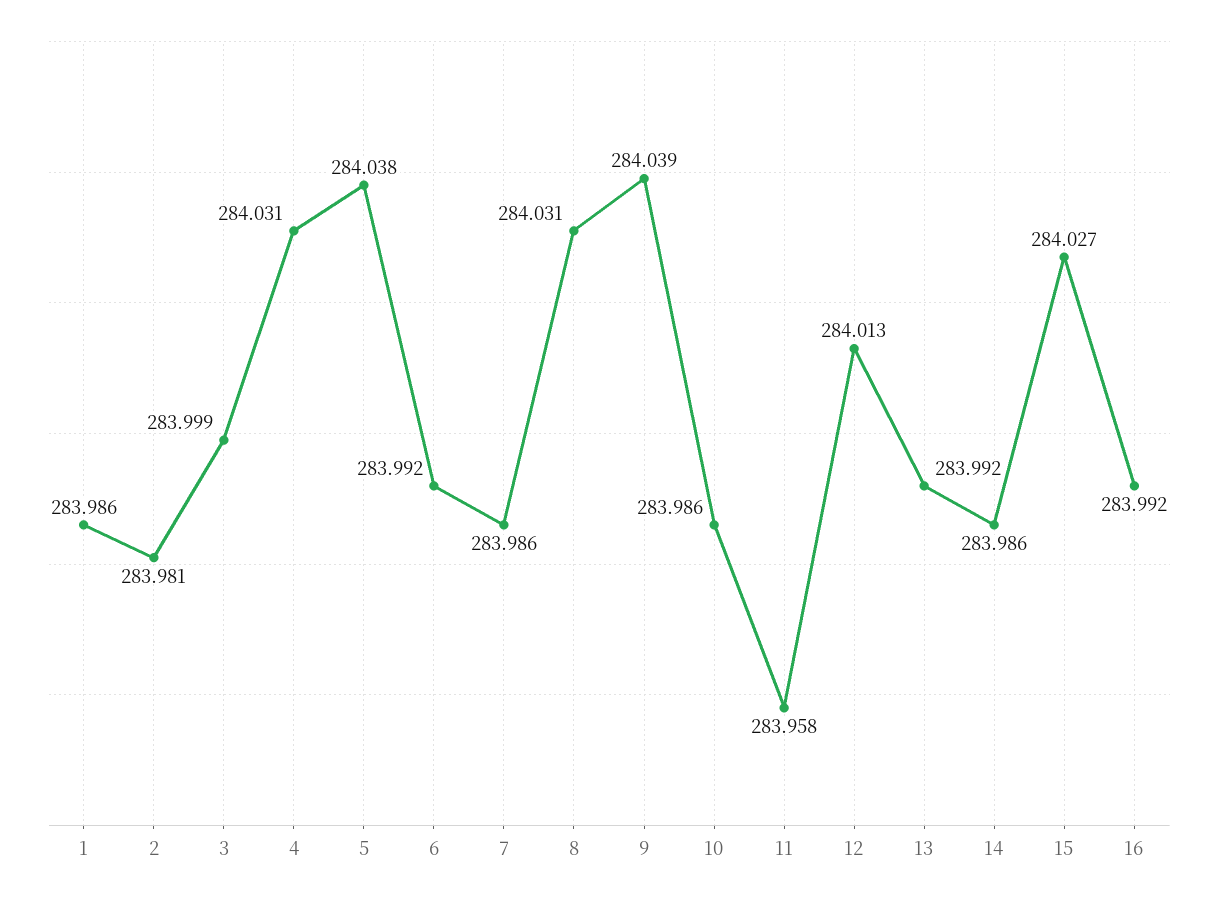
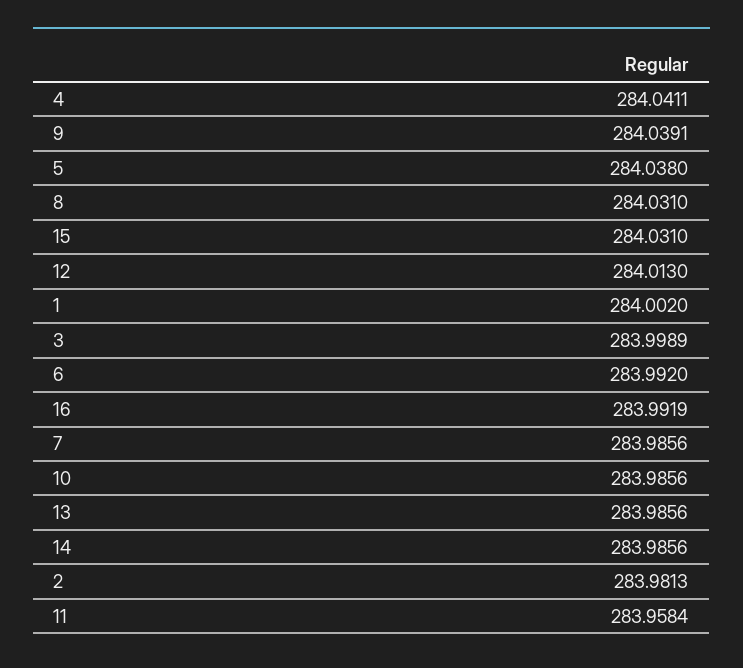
1: 283.986 -> 284.002
4: 284.031 -> 284.0411
13: 283.992 -> 283.9856
15: 284.027 -> 284.031

